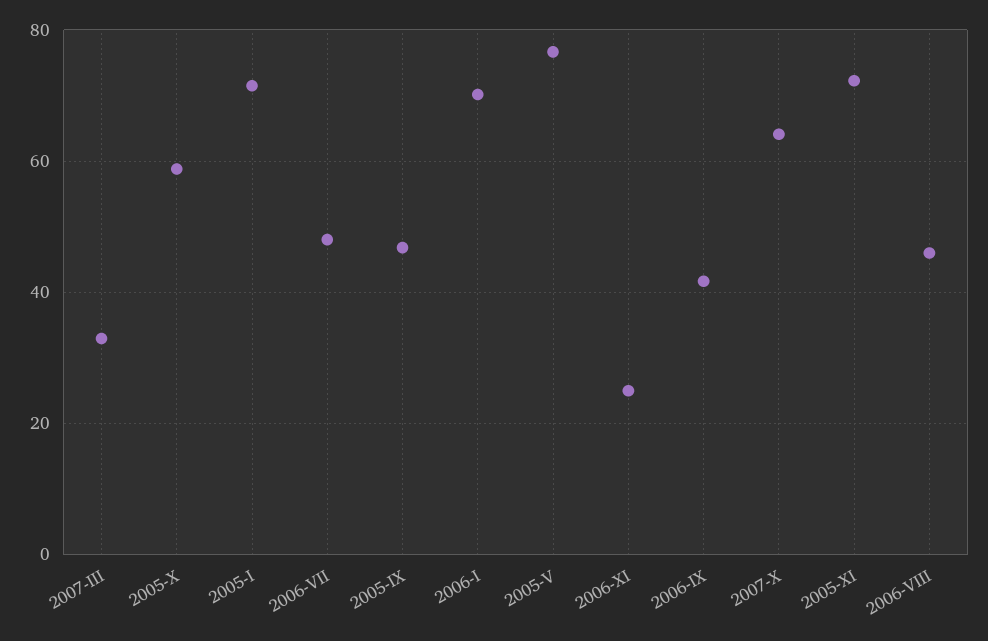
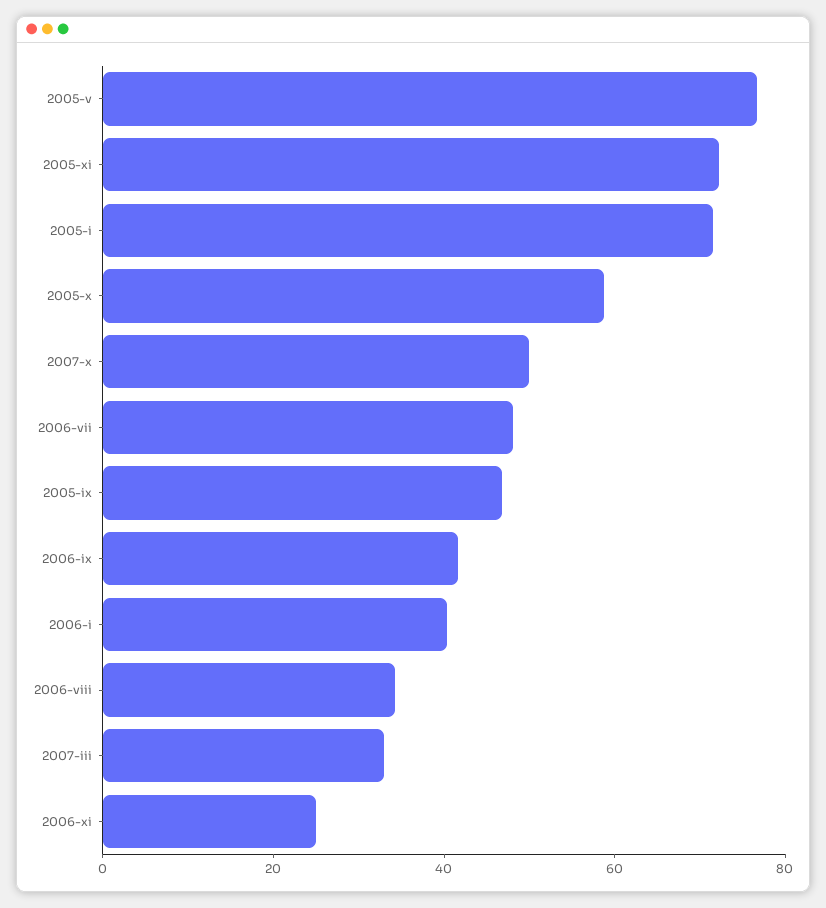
2006-I: 70 -> 40
2007-X: 64 -> 50
2006-VIII: 46 -> 35

